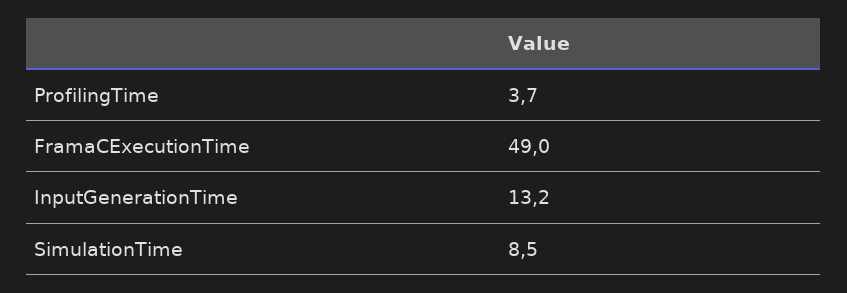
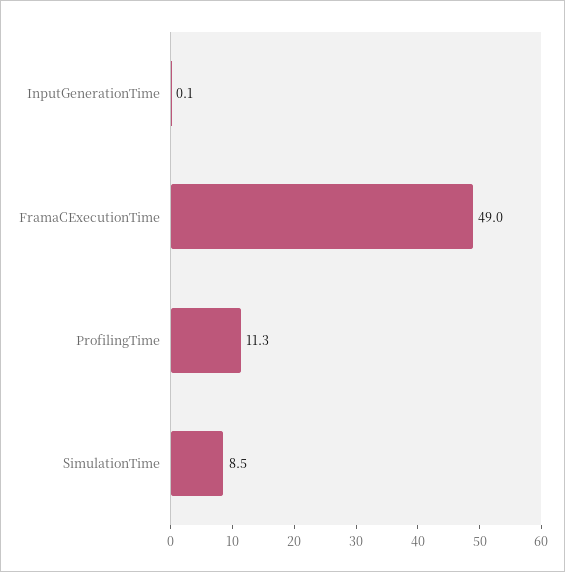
ProfilingTime: 3.7 -> 11.3
InputGenerationTime: 13.2 -> 0.1

